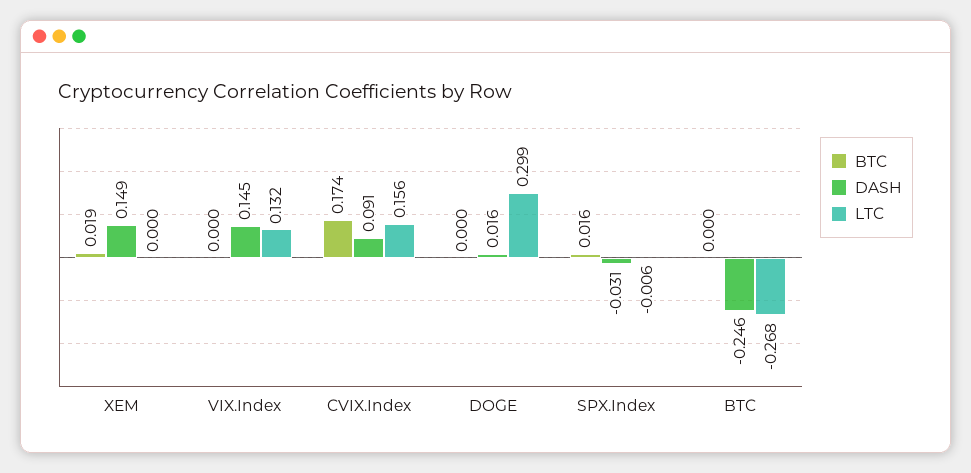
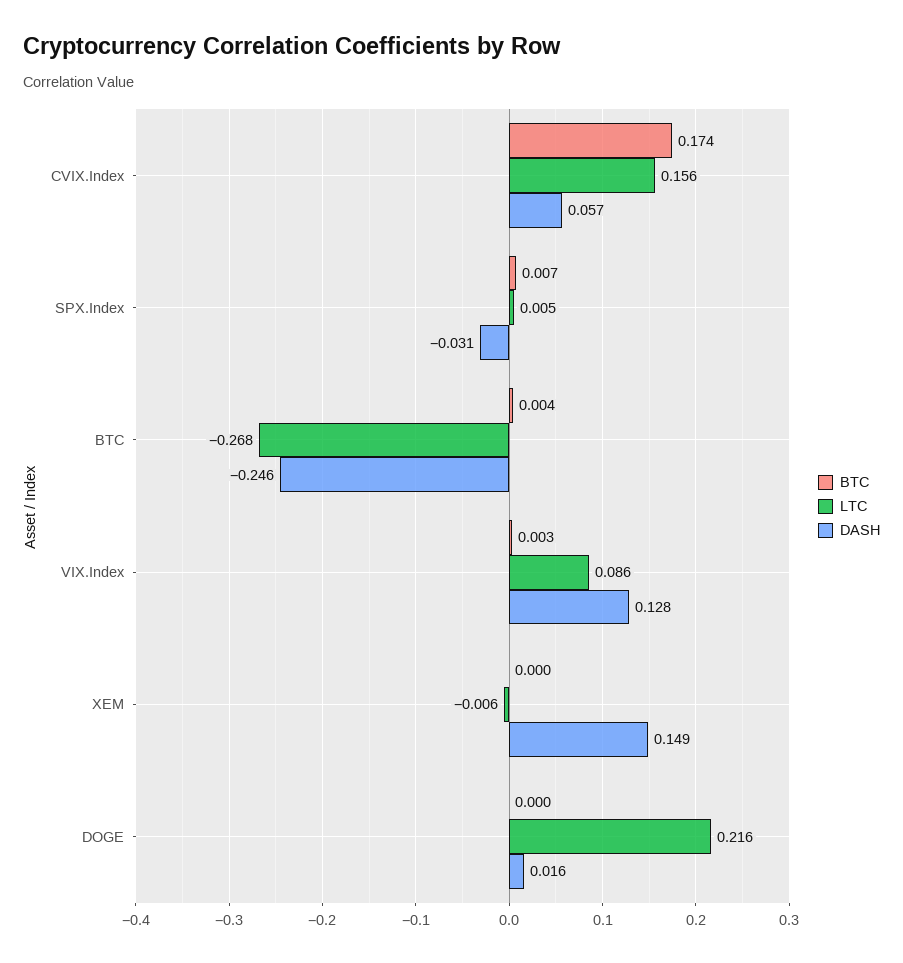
BTC, XEM: 0.019 -> 0
LTC, XEM: 0 -> -0.006
BTC, VIX.Index: 0 -> 0.003
DASH, VIX.Index: 0.145 -> 0.128
LTC, VIX.Index: 0.132 -> 0.086
DASH, CVIX.Index: 0.091 -> 0.057
LTC, DOGE: 0.299 -> 0.216
BTC, SPX.Index: 0.016 -> 0.007
LTC, SPX.Index: -0.006 -> 0.005
BTC, BTC: 0 -> 0.004

